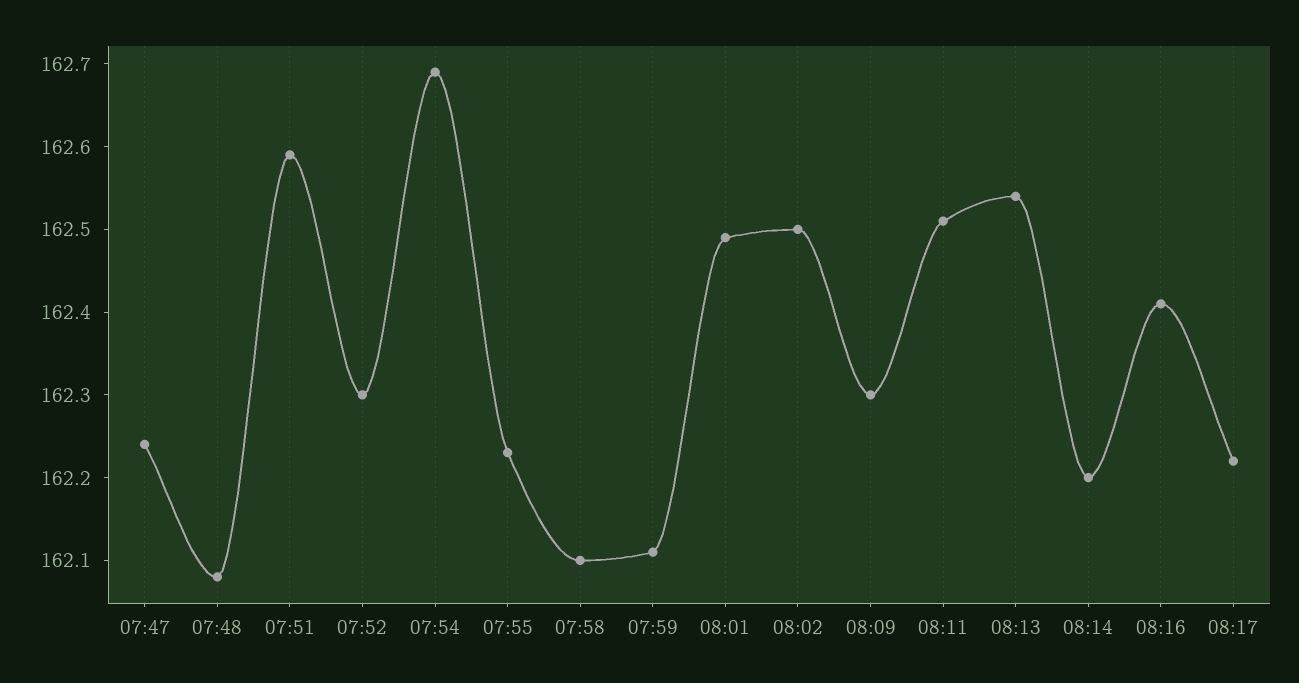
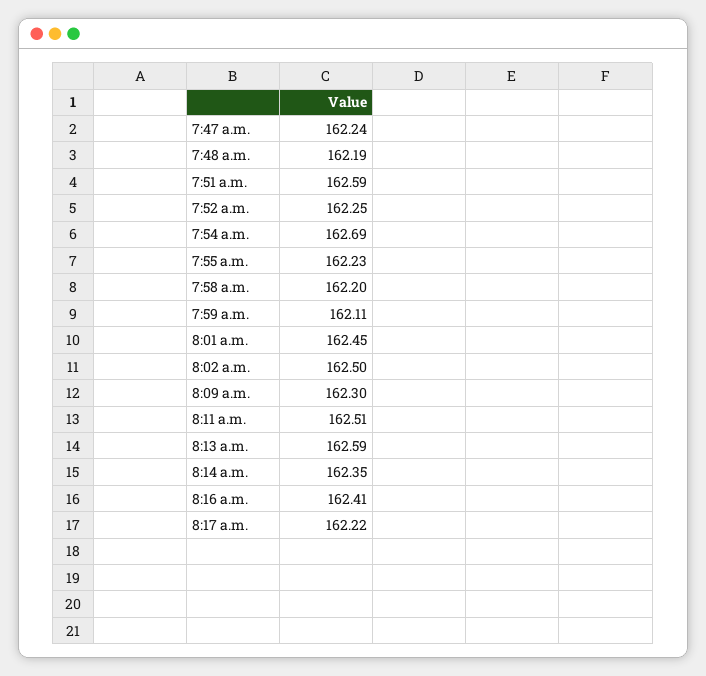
07:48: 162.08 -> 162.19
07:52: 162.3 -> 162.25
07:58: 162.1 -> 162.2
08:01: 162.49 -> 162.45
08:13: 162.54 -> 162.59
08:14: 162.2 -> 162.35

